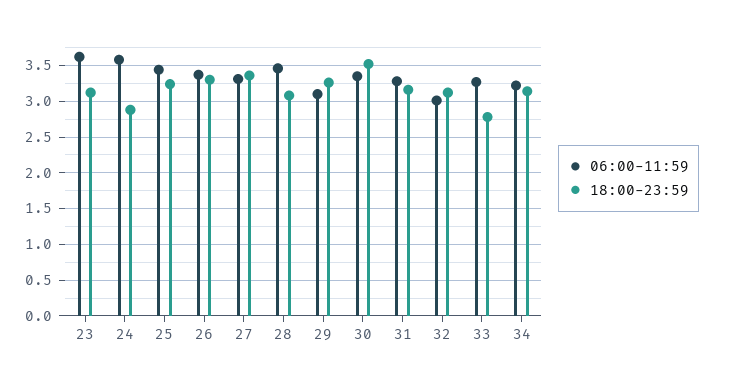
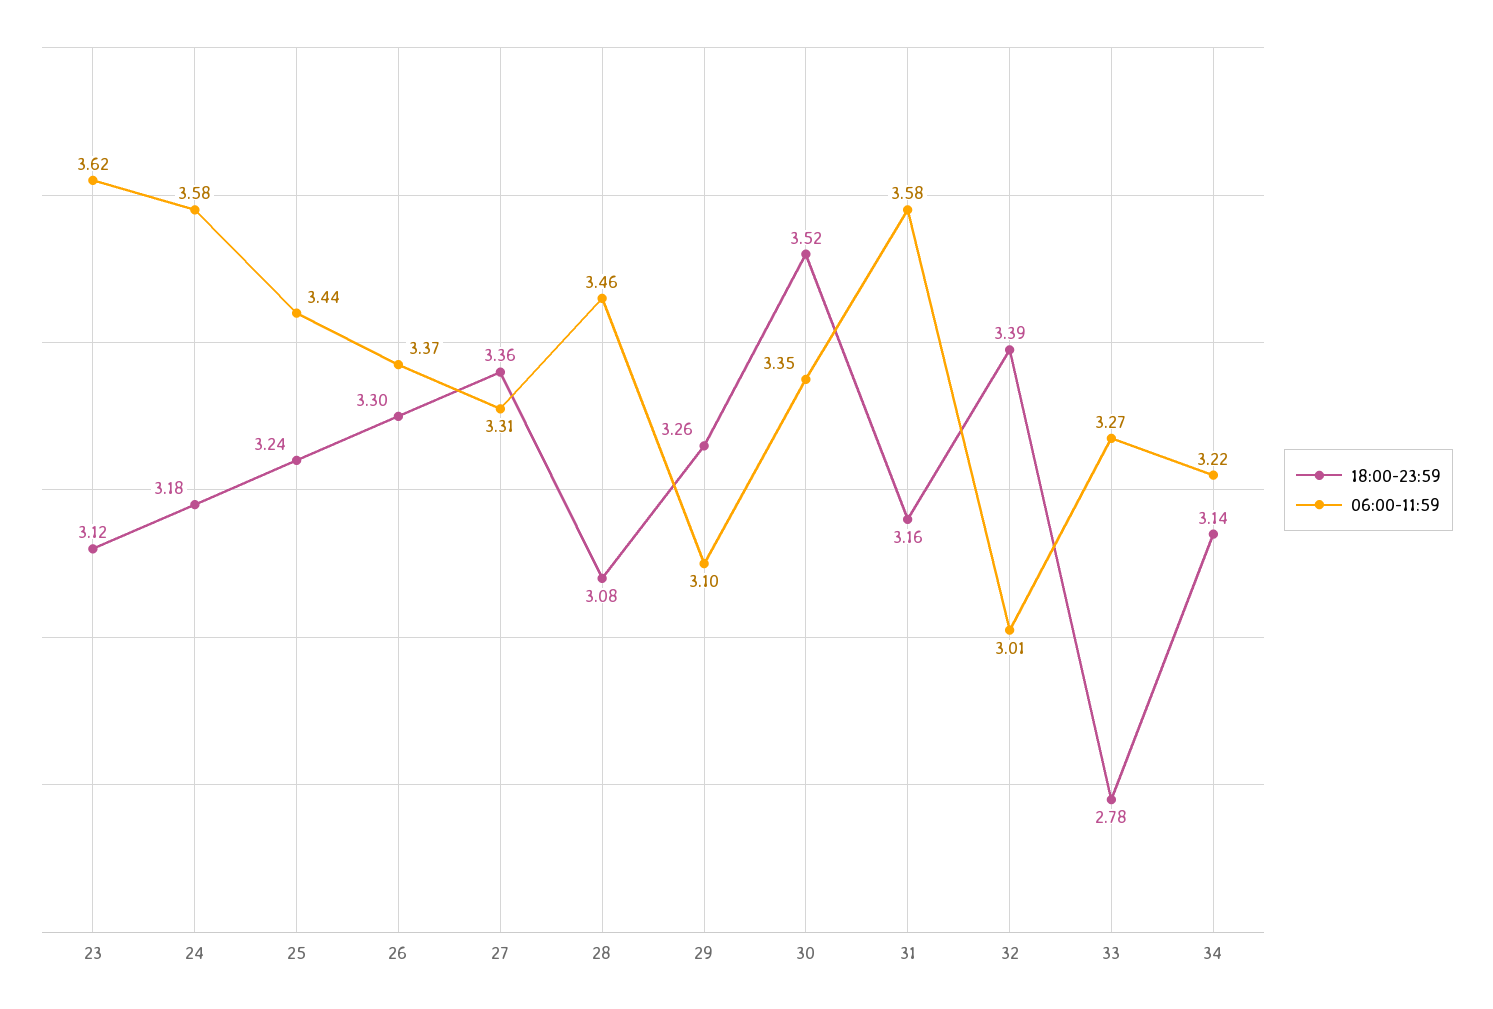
18:00-23:59, 24: 2.9 -> 3.18
06:00-11:59, 31: 3.3 -> 3.58
18:00-23:59, 32: 3.1 -> 3.39

